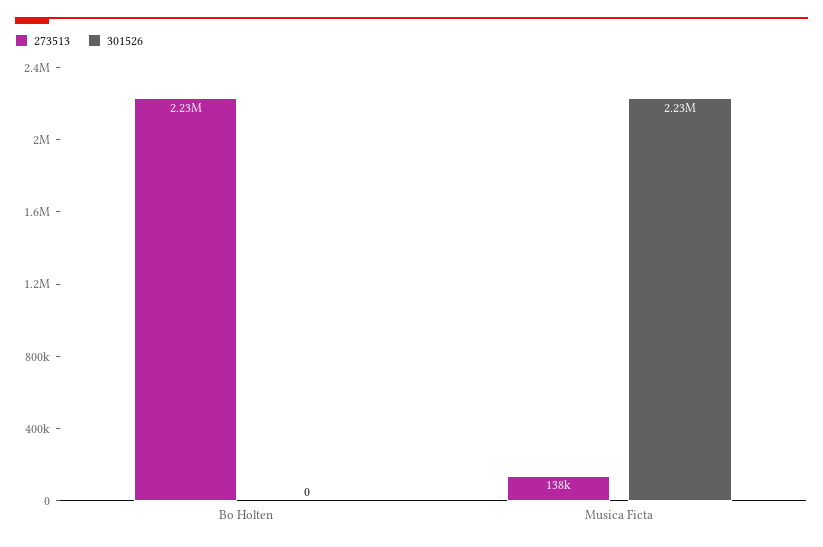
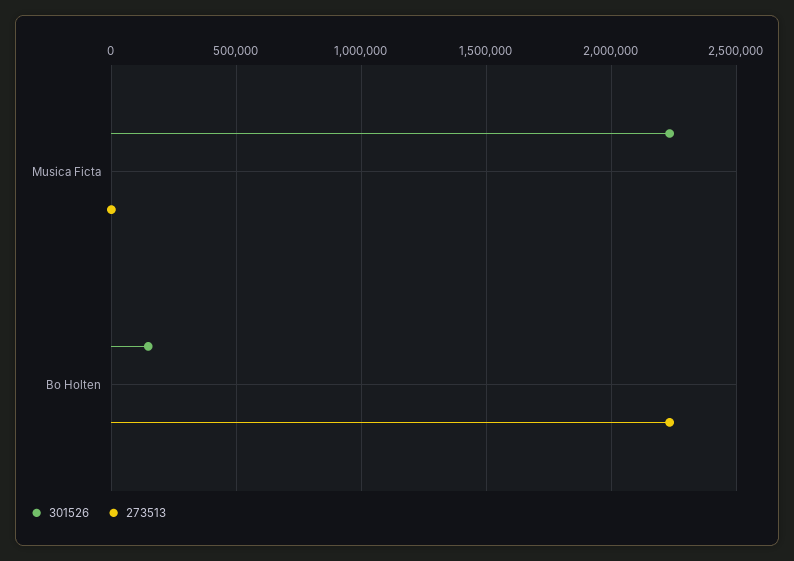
301526, Bo Holten: 0 -> 150000
273513, Musica Ficta: 138000 -> 0

